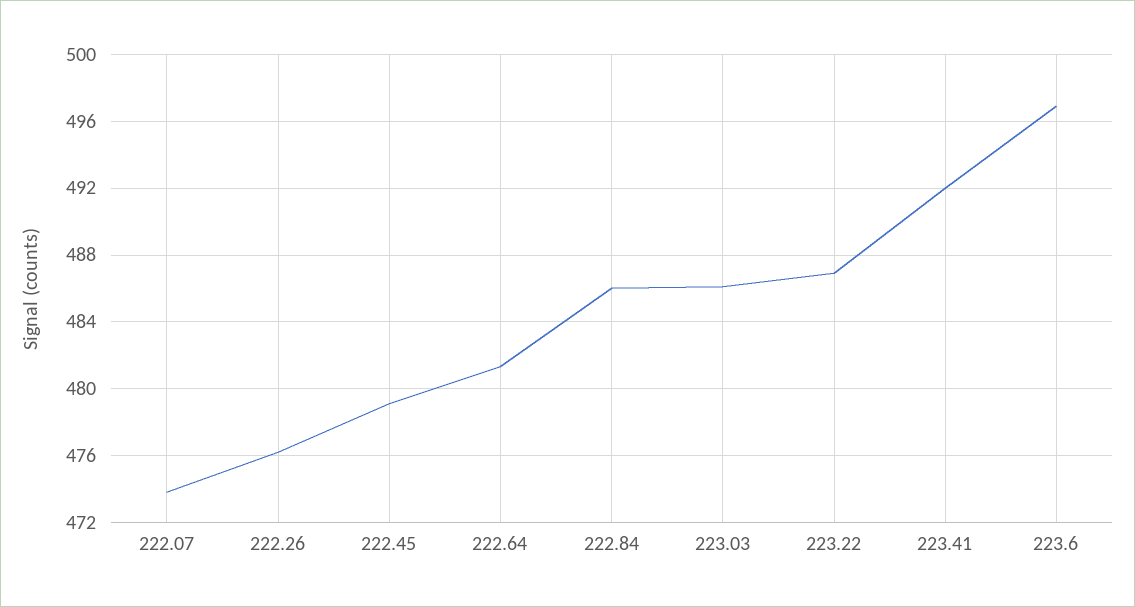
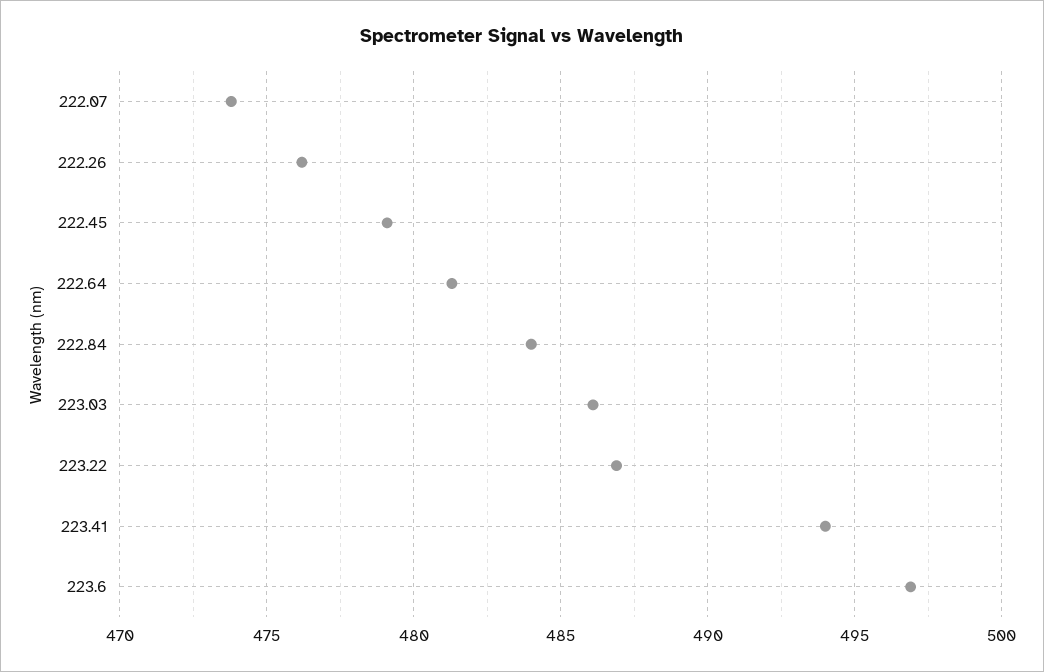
222.84: 486 -> 484
223.41: 492 -> 494

